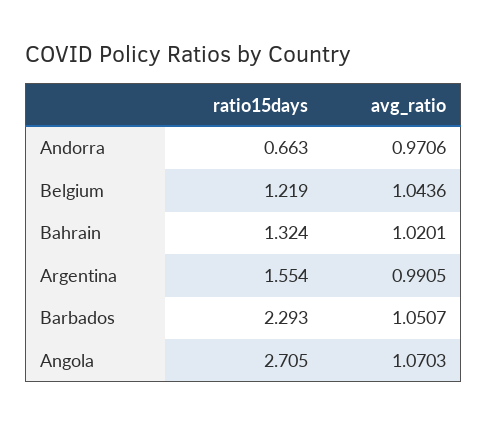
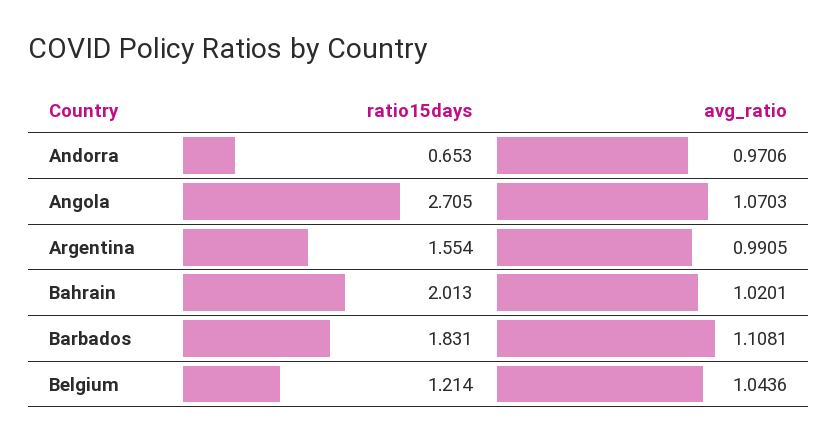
ratio15days, Andorra: 0.663 -> 0.653
ratio15days, Belgium: 1.219 -> 1.214
ratio15days, Bahrain: 1.324 -> 2.013
ratio15days, Barbados: 2.293 -> 1.831
avg_ratio, Barbados: 1.0507 -> 1.1081

